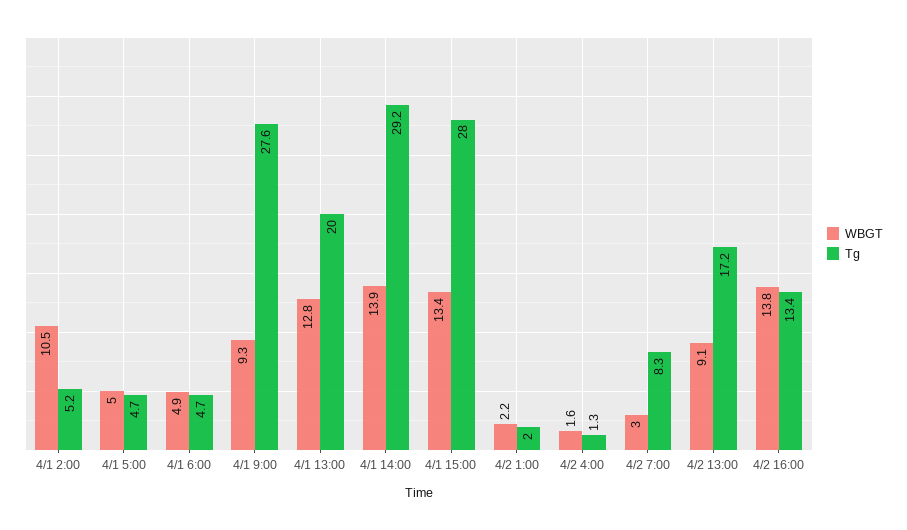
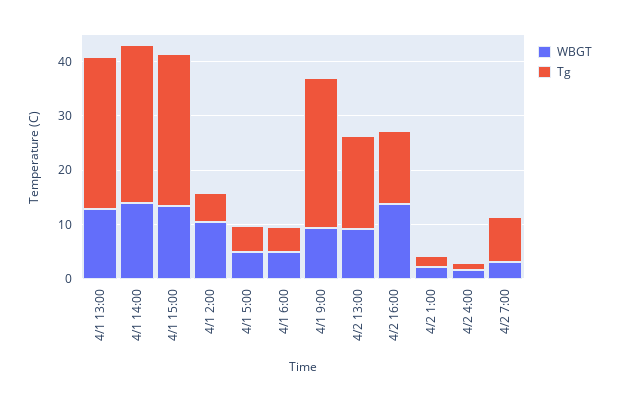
Tg, 4/1 13:00: 20 -> 28

